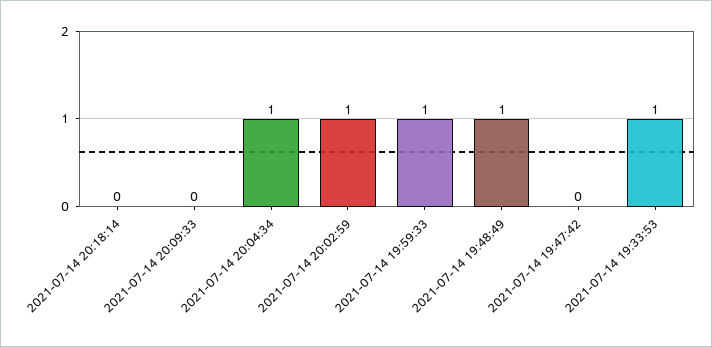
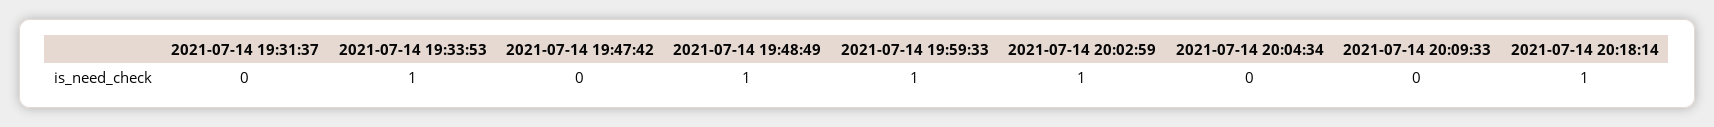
2021-07-14 20:18:14: 0 -> 1
2021-07-14 20:04:34: 1 -> 0
2021-07-14 19:31:37: none -> 0

